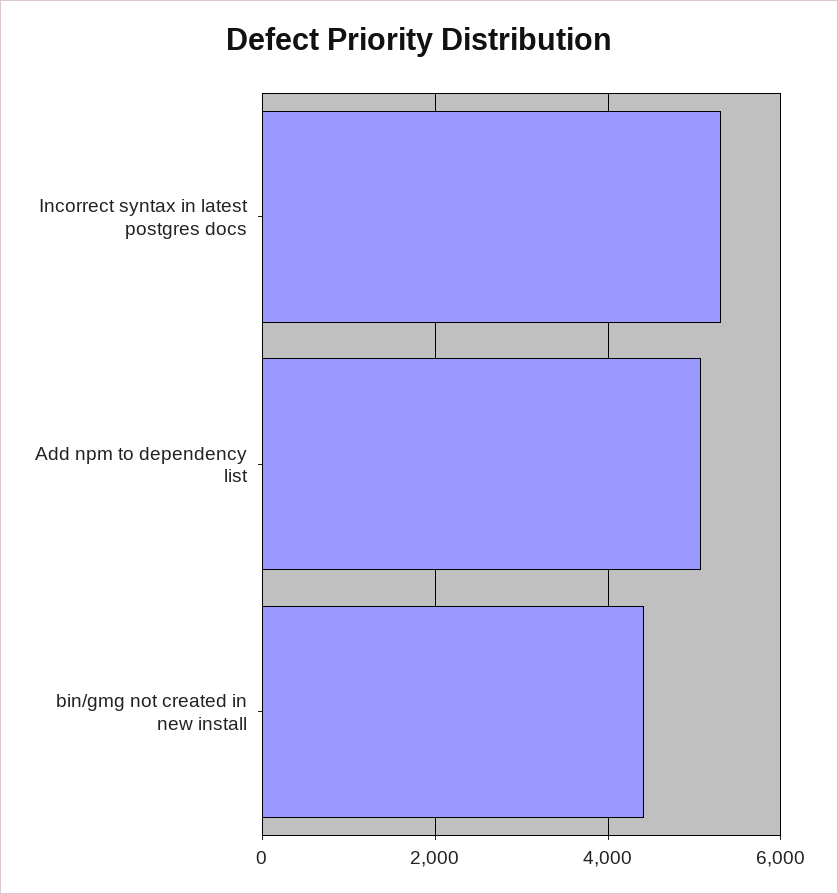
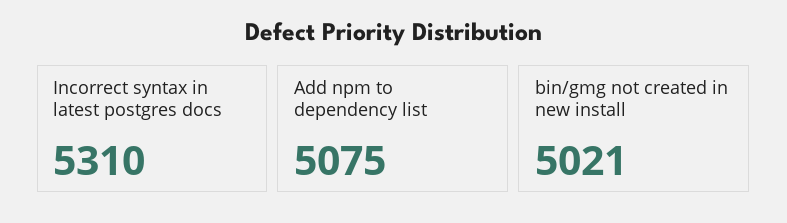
bin/gmg not created in new install: 4400 -> 5021

